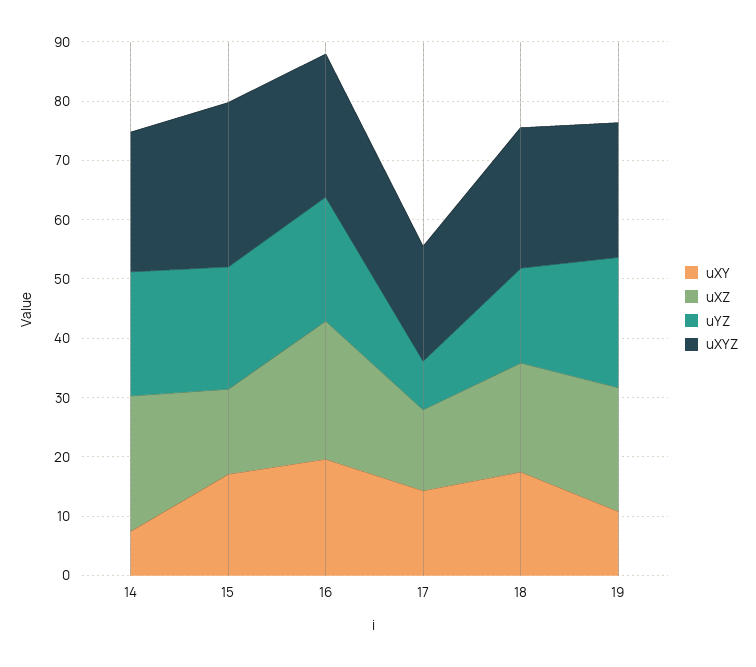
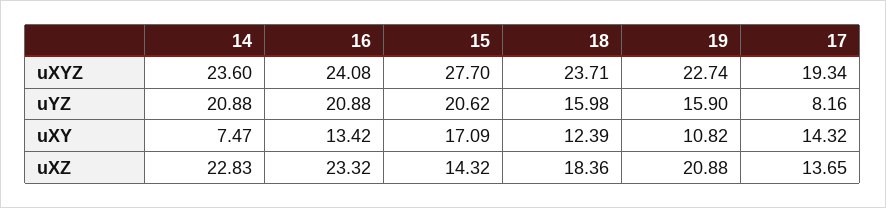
uXY, 16: 20 -> 13.42
uXY, 18: 18 -> 12.39
uYZ, 19: 22 -> 15.9

